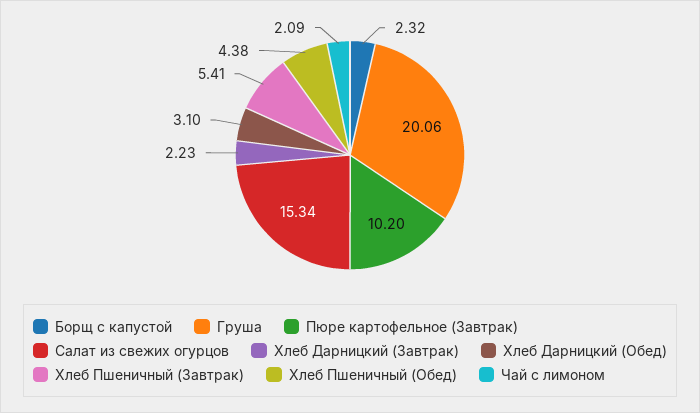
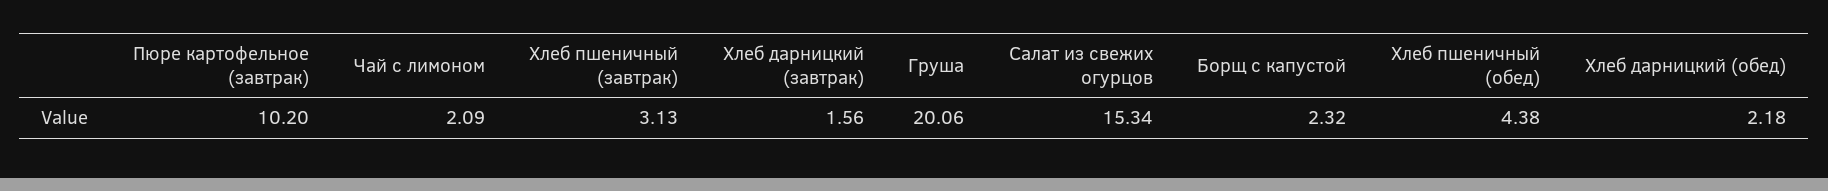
Хлеб Дарницкий (Завтрак): 2.23 -> 1.56
Хлеб Дарницкий (Обед): 3.1 -> 2.18
Хлеб Пшеничный (Завтрак): 5.41 -> 3.13

